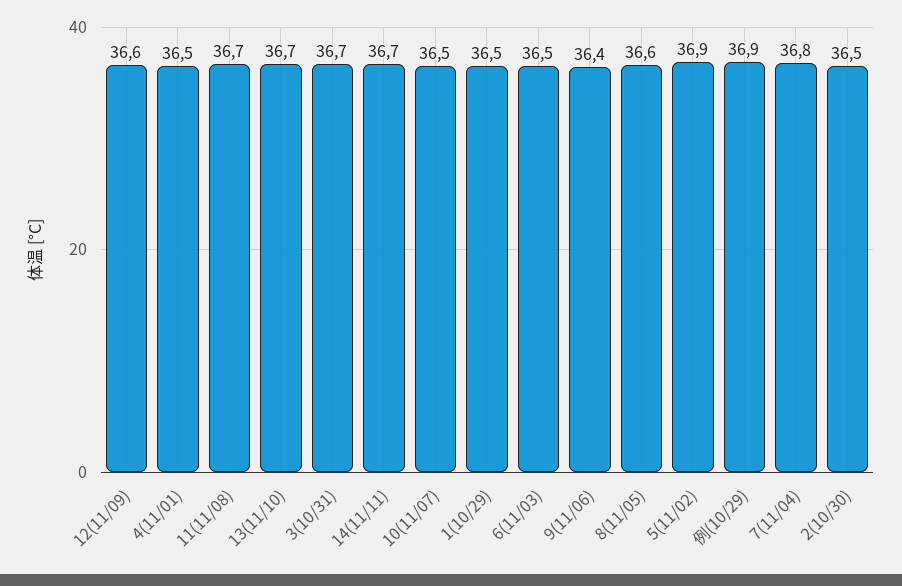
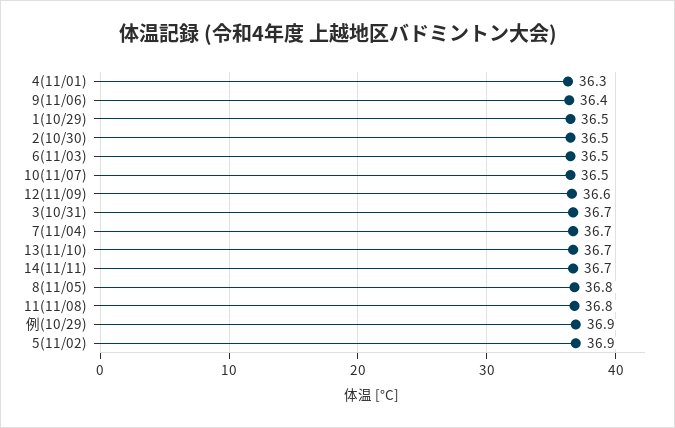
4(11/01): 36.5 -> 36.3
11(11/08): 36.7 -> 36.8
8(11/05): 36.6 -> 36.8
7(11/04): 36.8 -> 36.7

